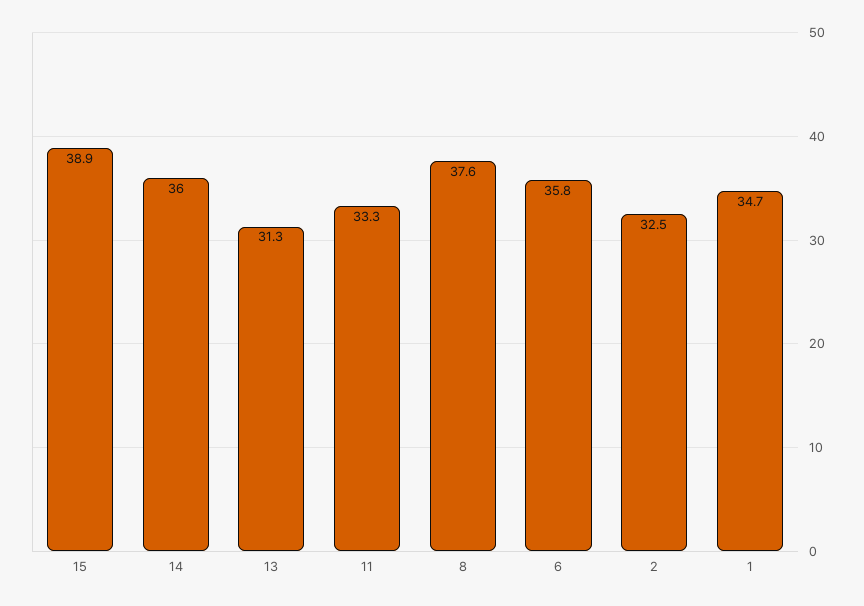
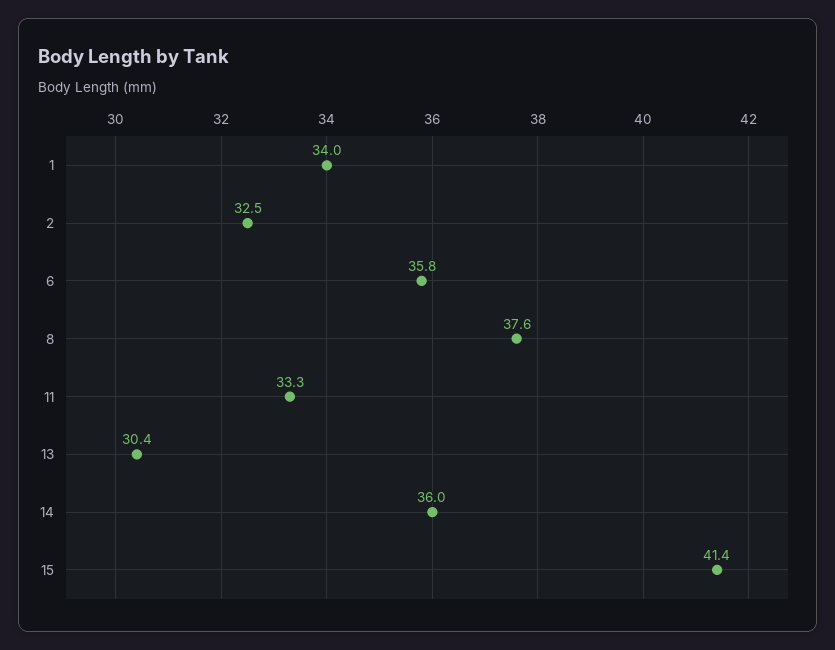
15: 38.9 -> 41.4
13: 31.3 -> 30.4
1: 34.7 -> 34

